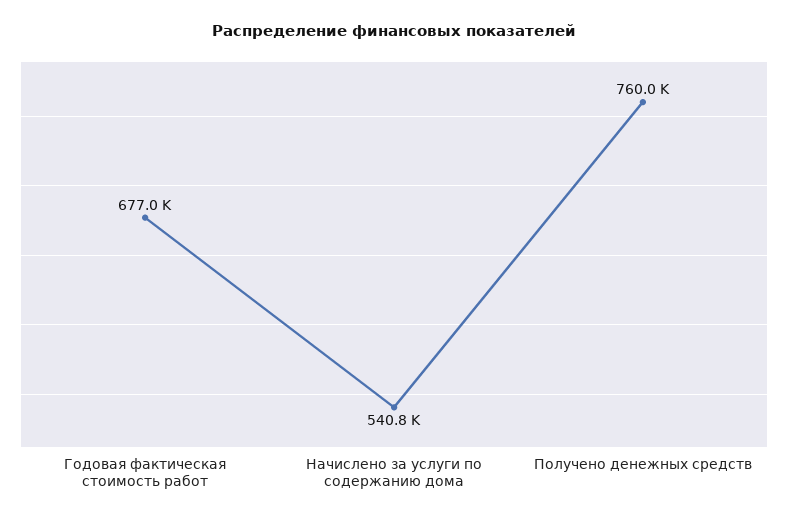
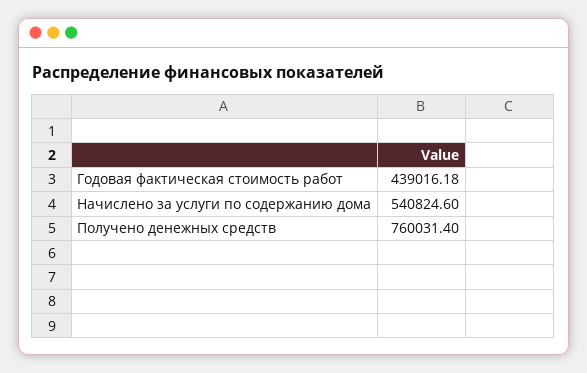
Годовая фактическая стоимость работ: 677000 -> 439016.18

